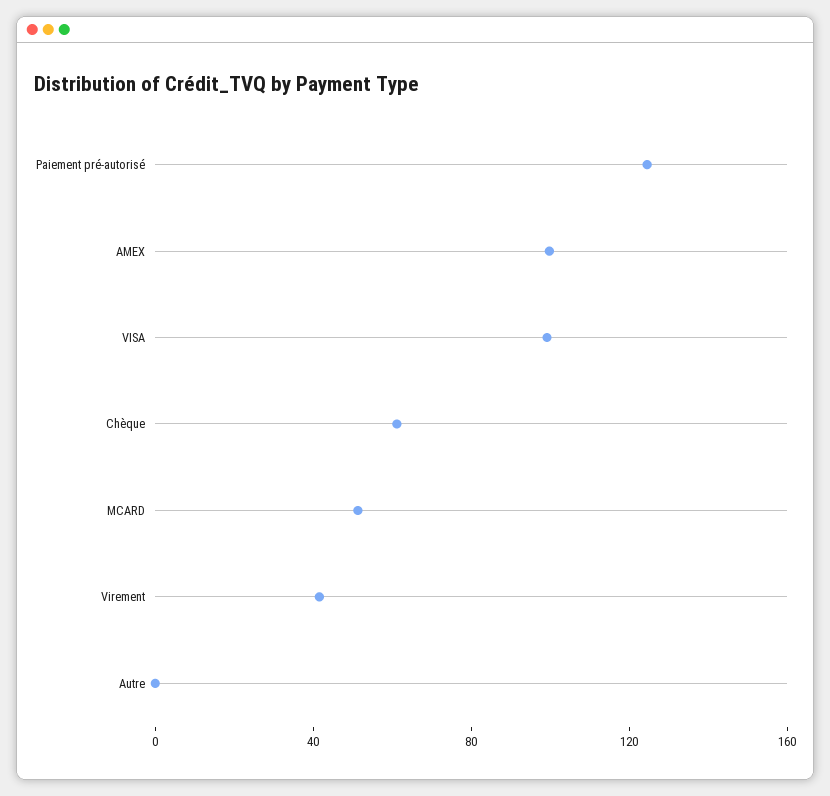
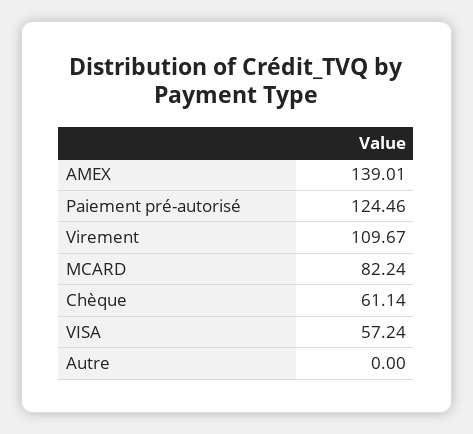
AMEX: 100 -> 139.01
VISA: 100 -> 57.24
MCARD: 50 -> 82.24
Virement: 40 -> 109.67

